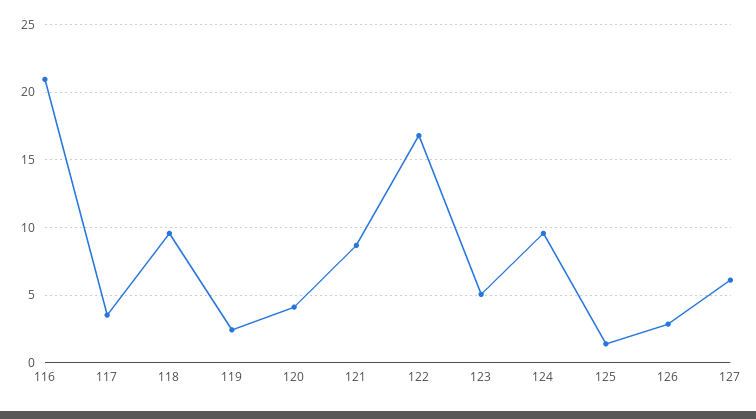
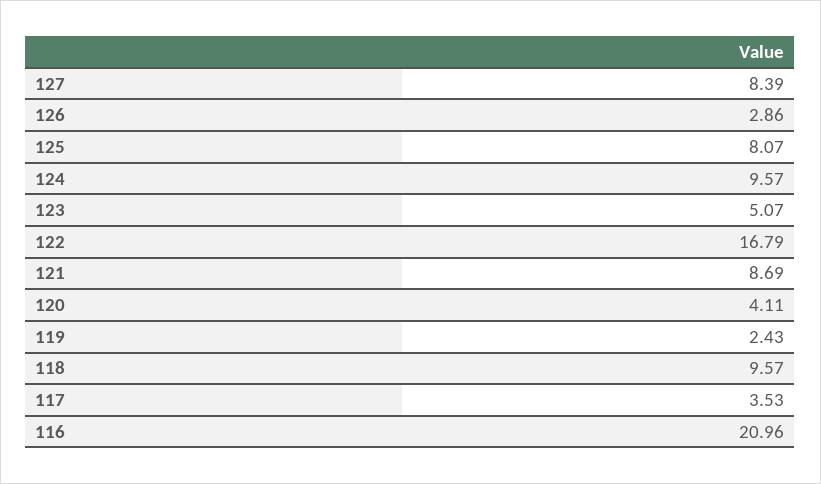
125: 1.5 -> 8.07
127: 6 -> 8.39

